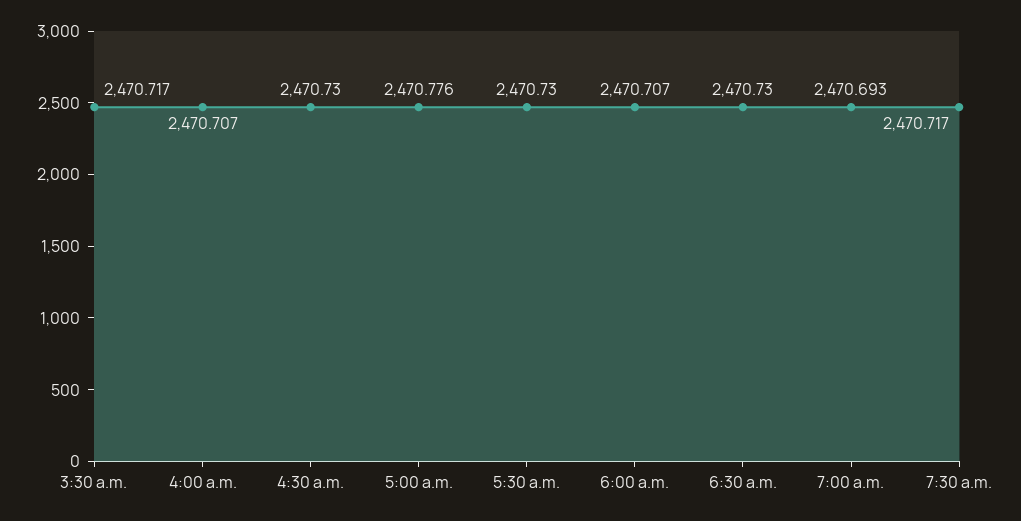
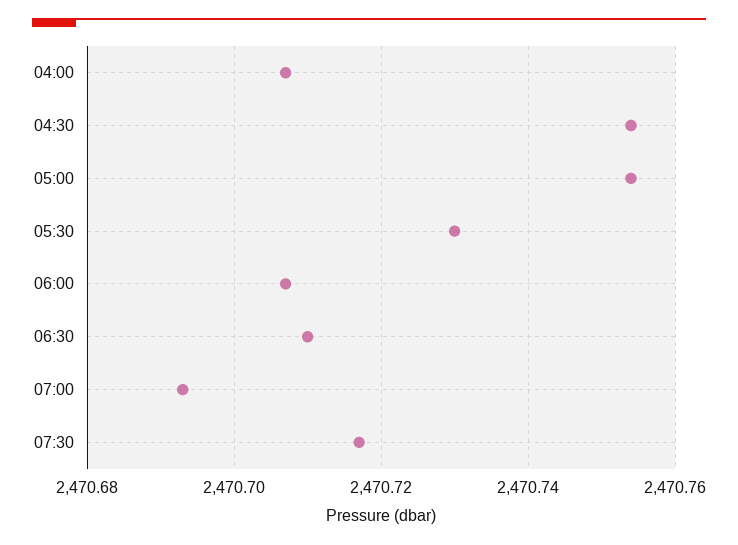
3:30 a.m.: 2470.717 -> none
4:30 a.m.: 2470.73 -> 2470.755
5:00 a.m.: 2470.776 -> 2470.755
6:30 a.m.: 2470.73 -> 2470.71

